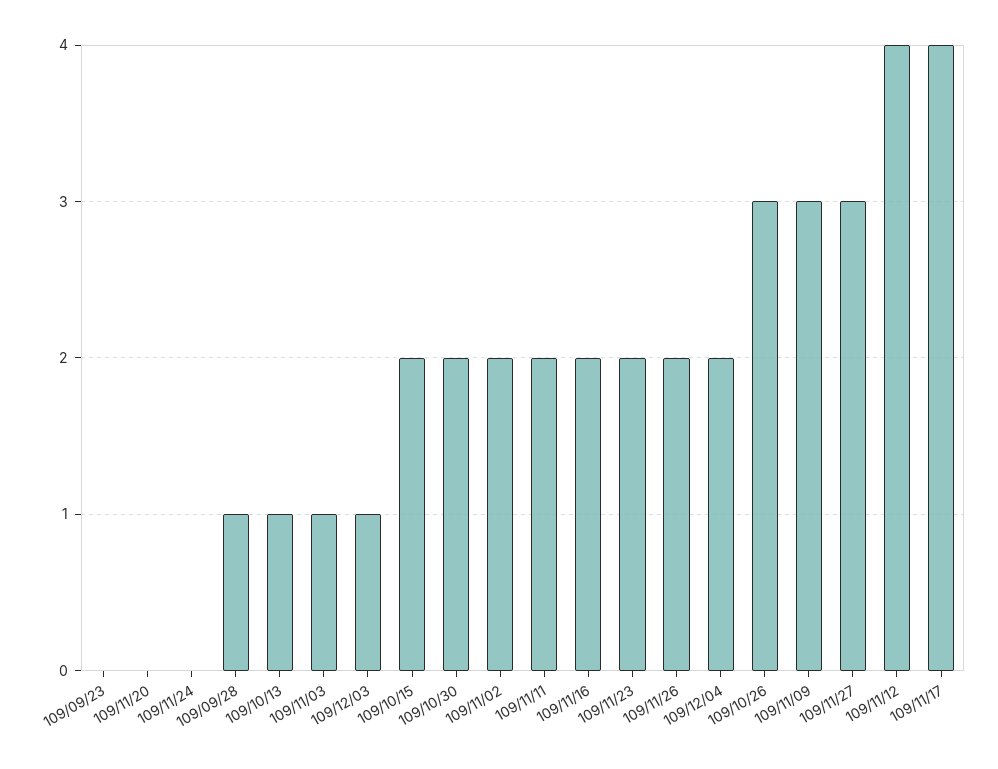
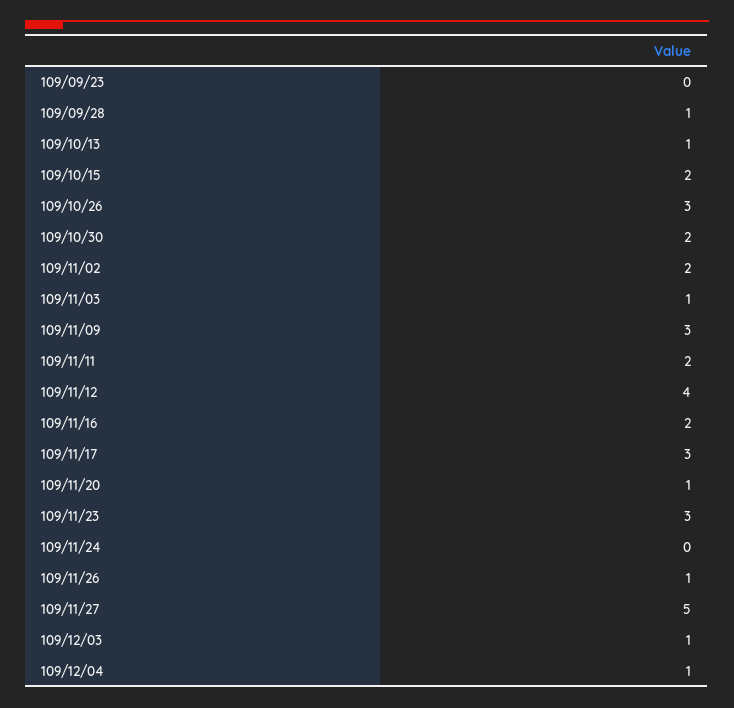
109/11/20: 0 -> 1
109/11/23: 2 -> 3
109/11/26: 2 -> 1
109/12/04: 2 -> 1
109/11/27: 3 -> 5
109/11/17: 4 -> 3

